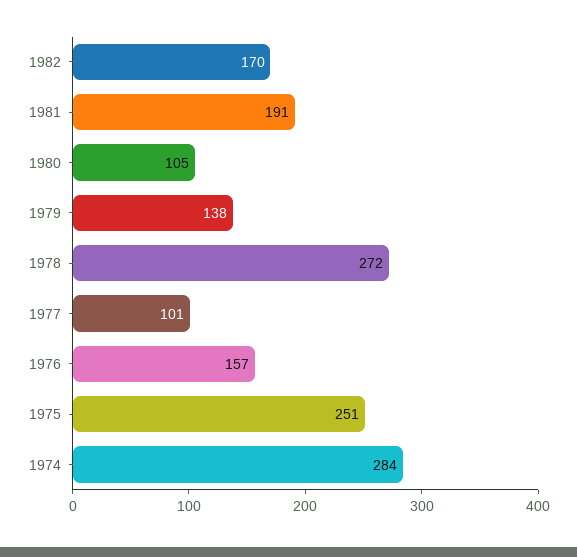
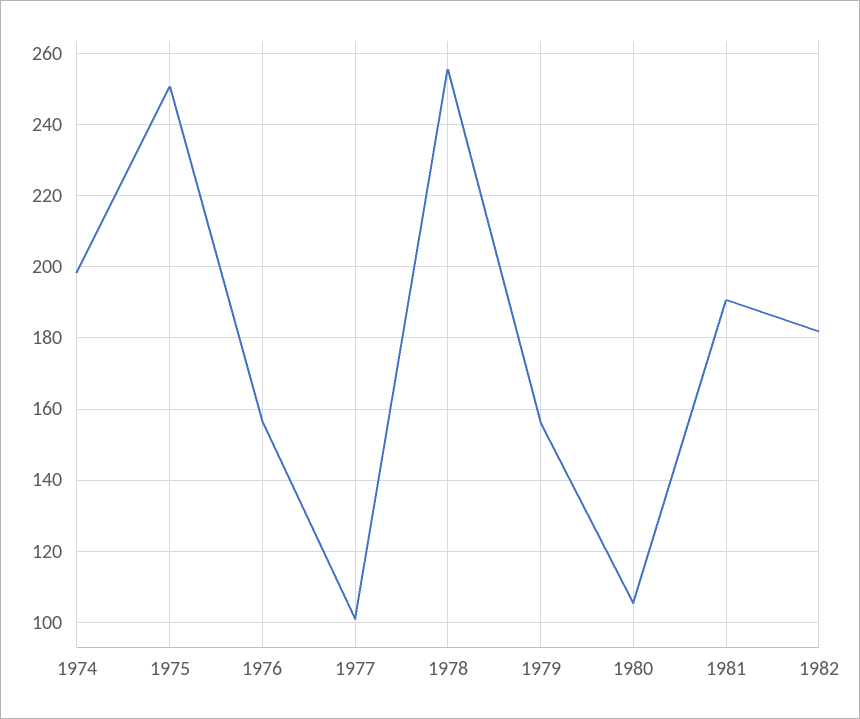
1982: 170 -> 182
1979: 138 -> 156
1978: 272 -> 256
1974: 284 -> 198

